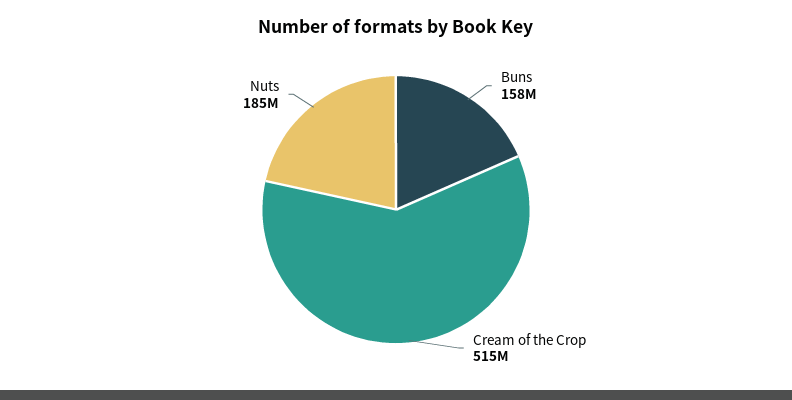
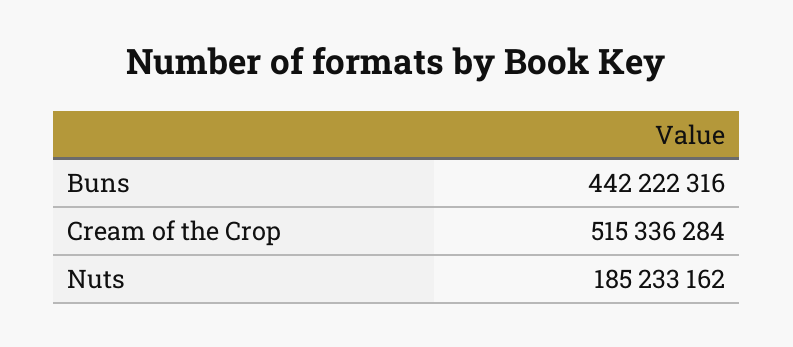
Buns: 158000000 -> 442222316

